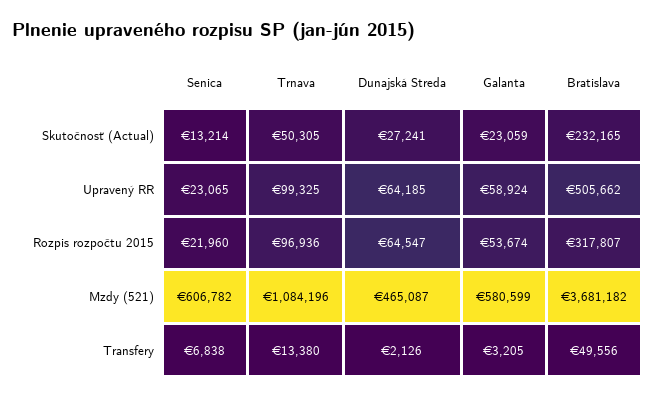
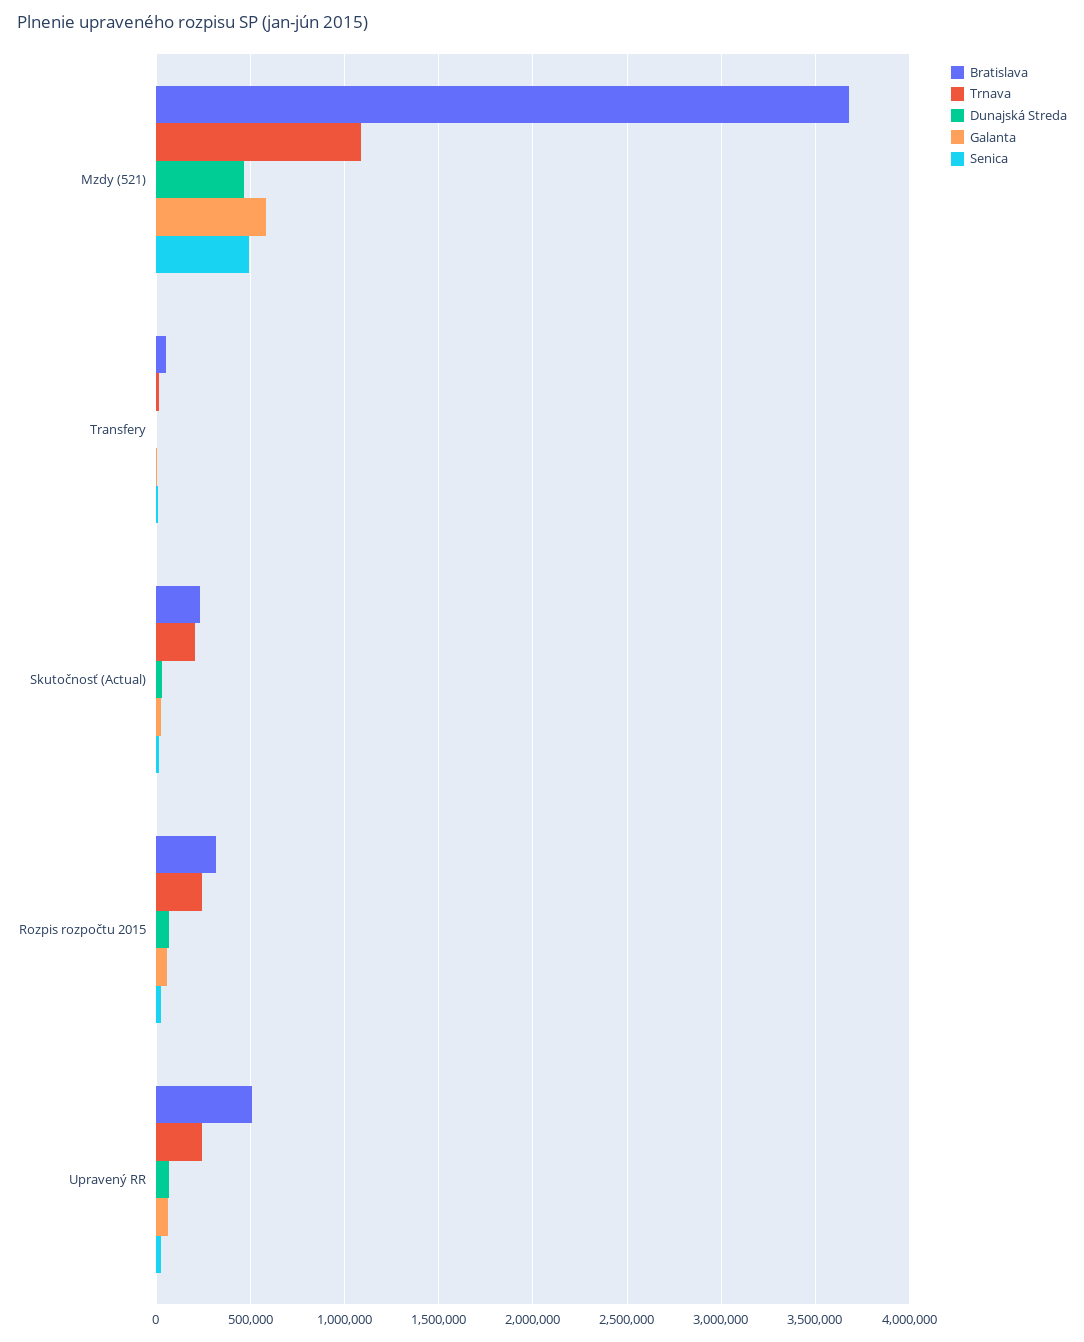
Trnava, Skutočnosť (Actual): 50305 -> 200000
Trnava, Upravený RR: 99325 -> 250000
Trnava, Rozpis rozpočtu 2015: 96936 -> 250000
Senica, Mzdy (521): 606782 -> 500000

